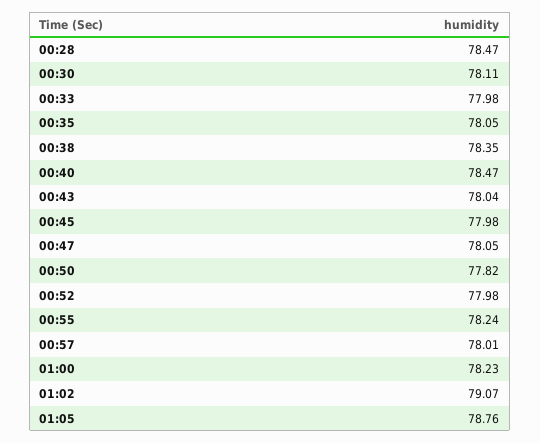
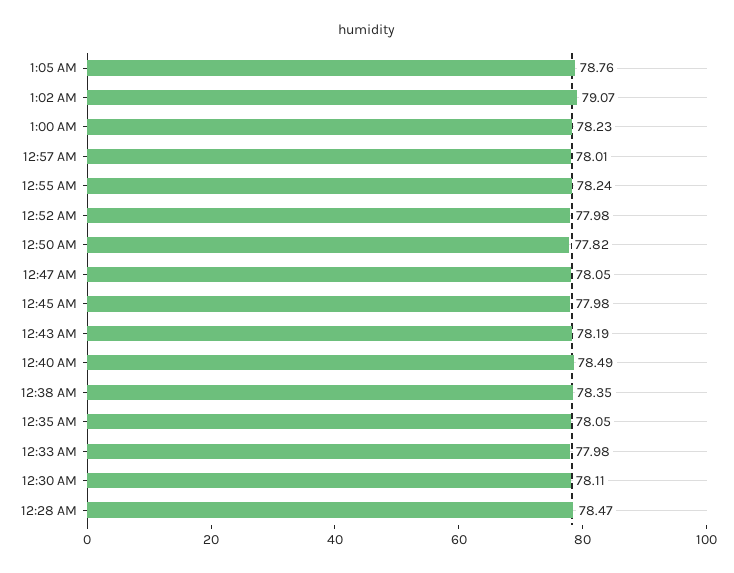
00:40: 78.47 -> 78.49
00:43: 78.04 -> 78.19

